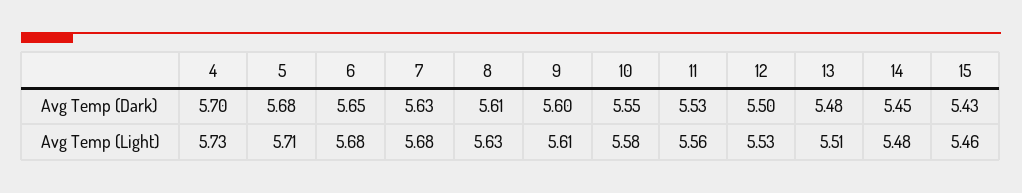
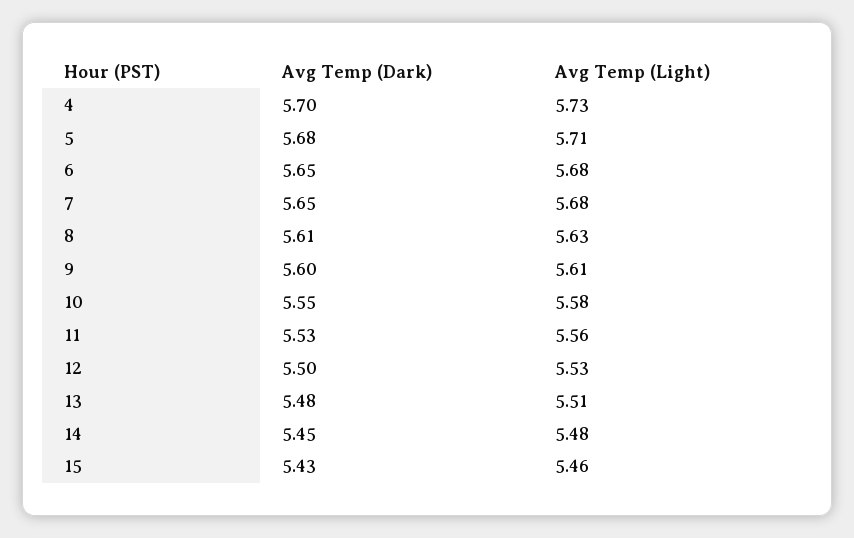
7, Avg Temp (Dark): 5.63 -> 5.65

